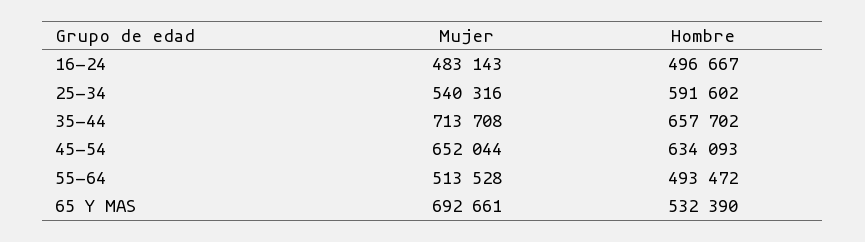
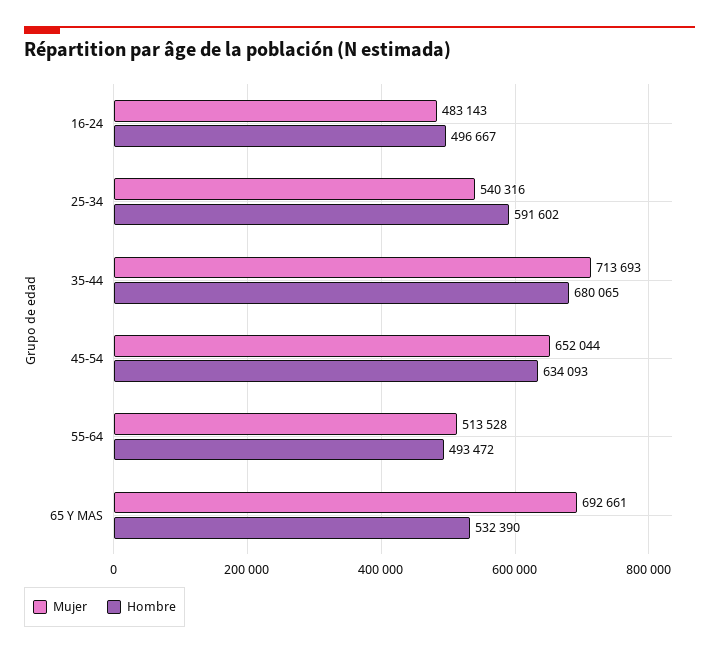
Mujer, 35-44: 713708 -> 713693
Hombre, 35-44: 657702 -> 680065

